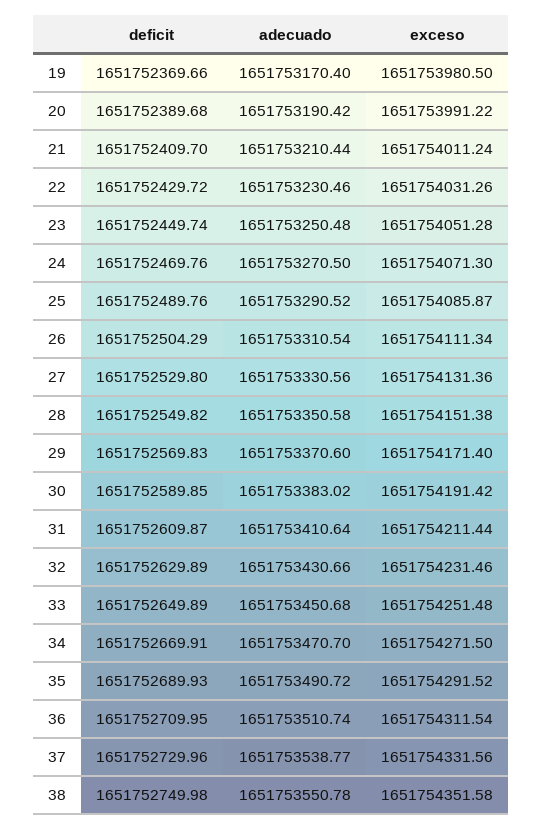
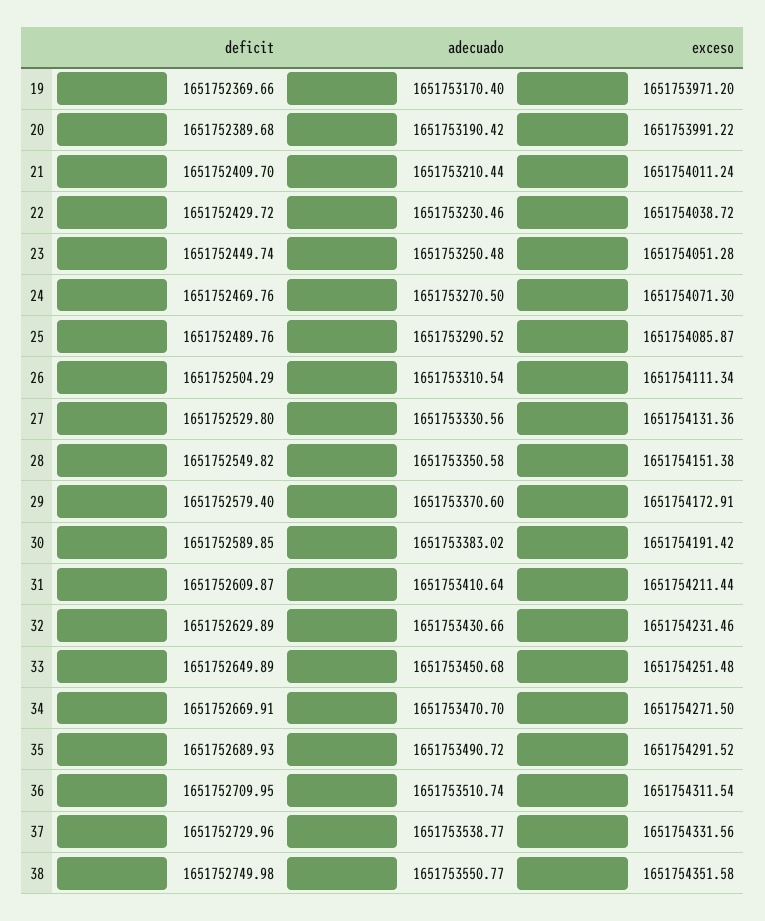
exceso, 19: 1651753980.5 -> 1651753971.2
exceso, 22: 1651754031.26 -> 1651754038.72
deficit, 29: 1651752569.83 -> 1651752579.4
exceso, 29: 1651754171.4 -> 1651754172.91
adecuado, 38: 1651753550.78 -> 1651753550.77

